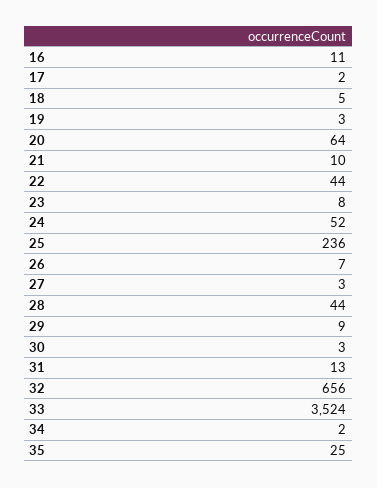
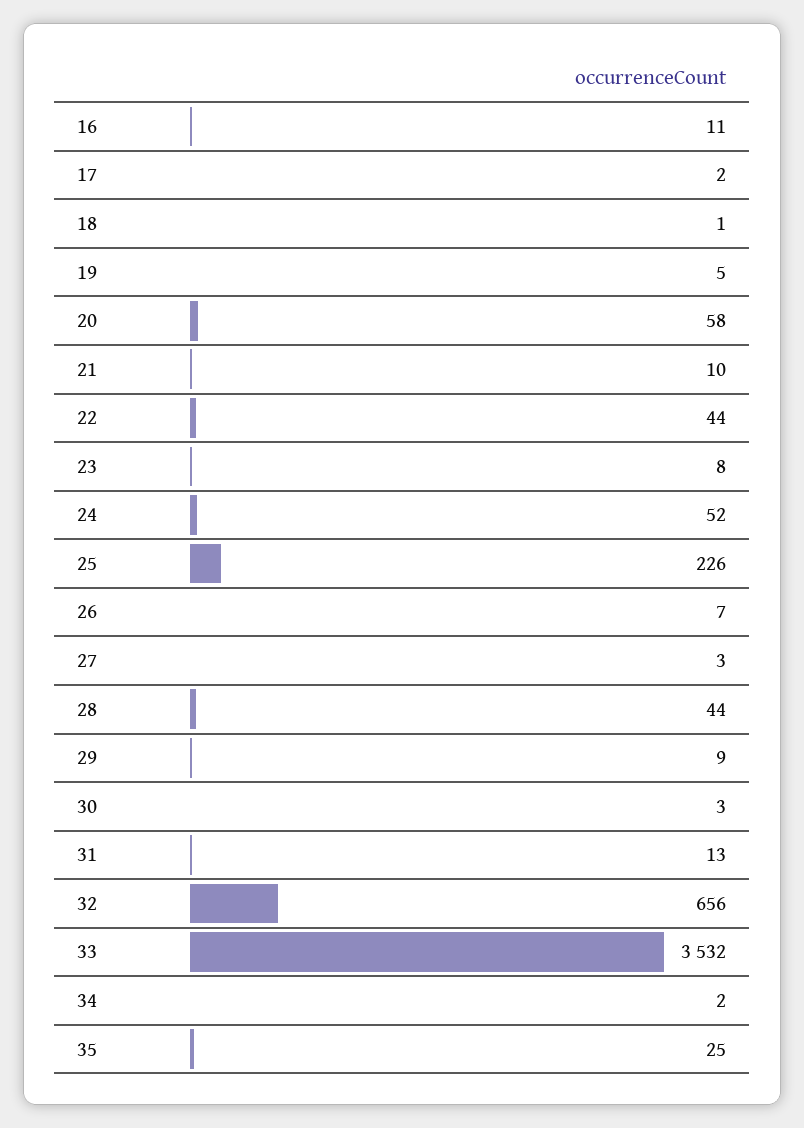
18: 5 -> 1
19: 3 -> 5
20: 64 -> 58
25: 236 -> 226
33: 3524 -> 3532

